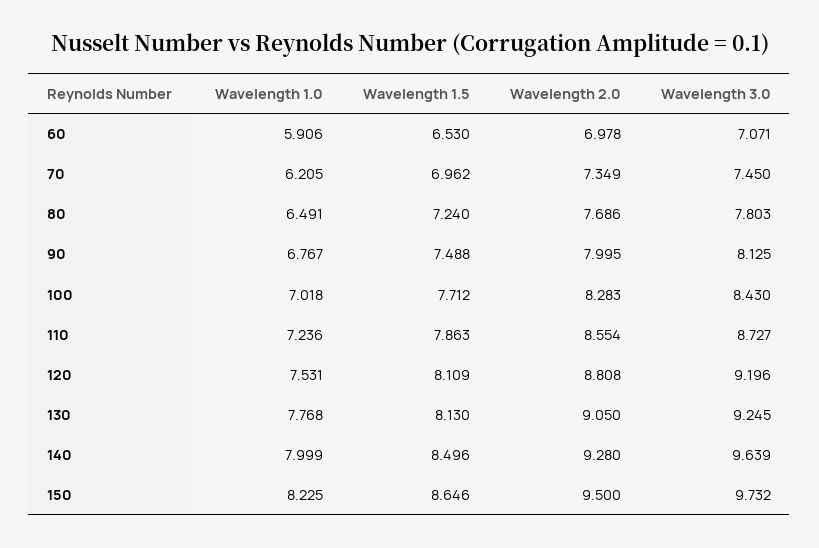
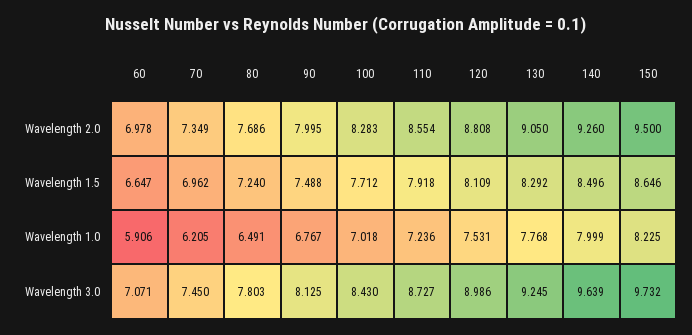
Wavelength 1.5, 60: 6.53 -> 6.647
Wavelength 1.5, 110: 7.863 -> 7.918
Wavelength 3.0, 120: 9.196 -> 8.986
Wavelength 1.5, 130: 8.13 -> 8.292
Wavelength 2.0, 140: 9.28 -> 9.26

